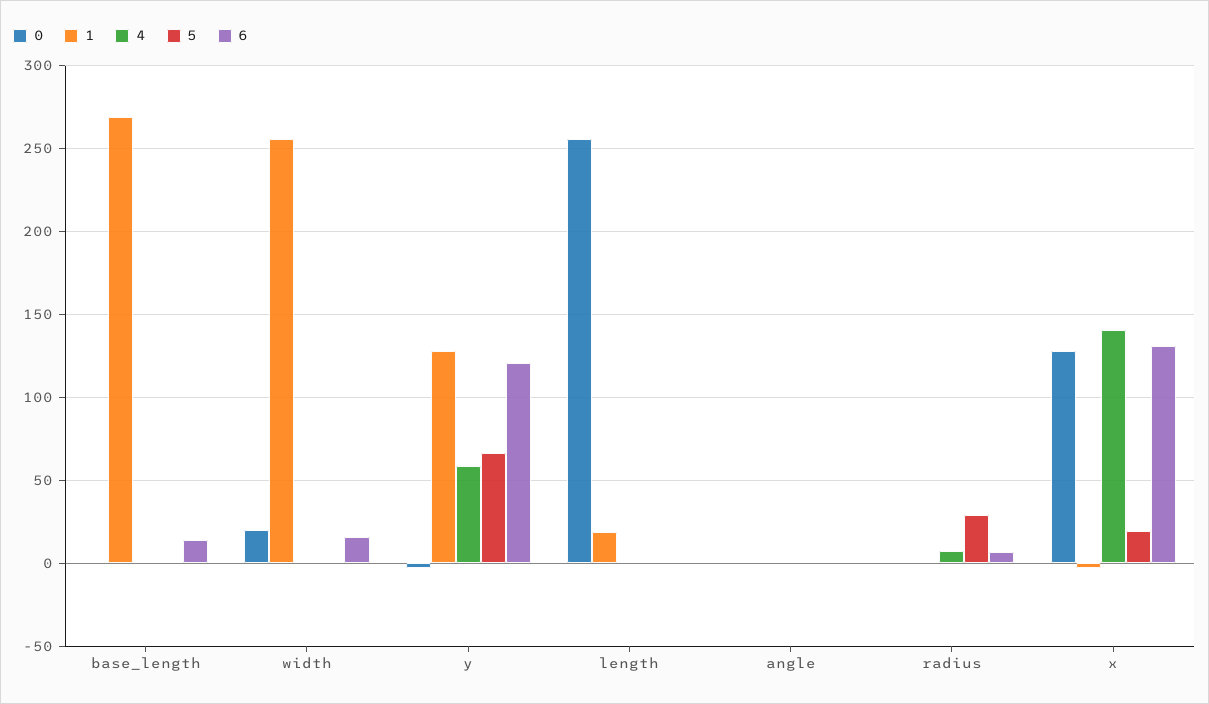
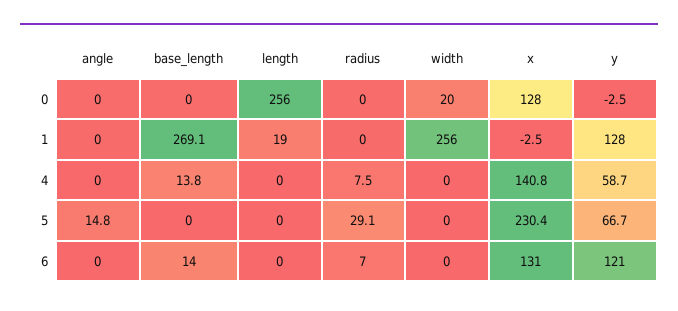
4, base_length: 0 -> 13.8
6, width: 15 -> 0
5, angle: 0 -> 14.8
5, x: 20 -> 230.4

